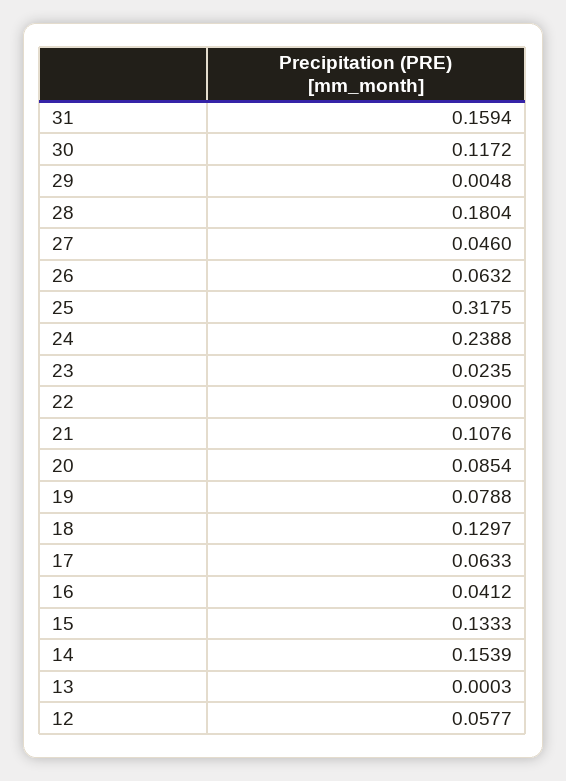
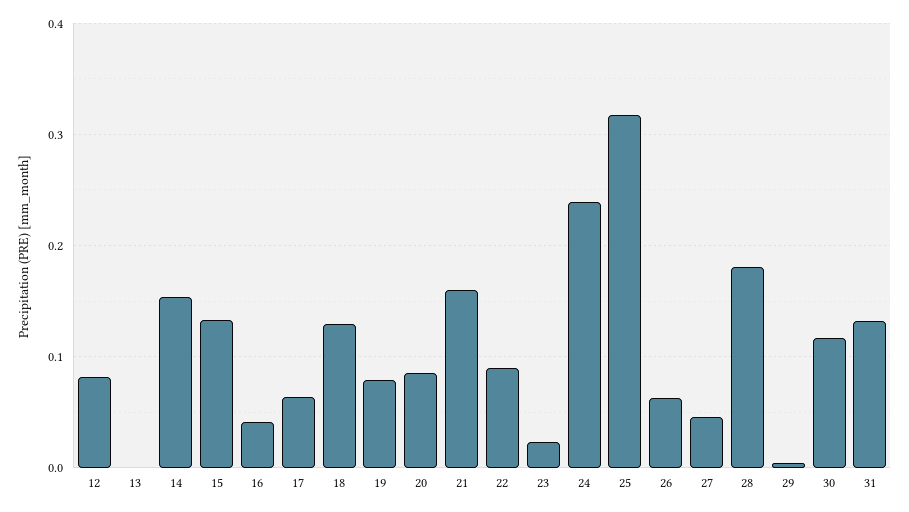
31: 0.1594 -> 0.13
21: 0.1076 -> 0.16
12: 0.0577 -> 0.08

